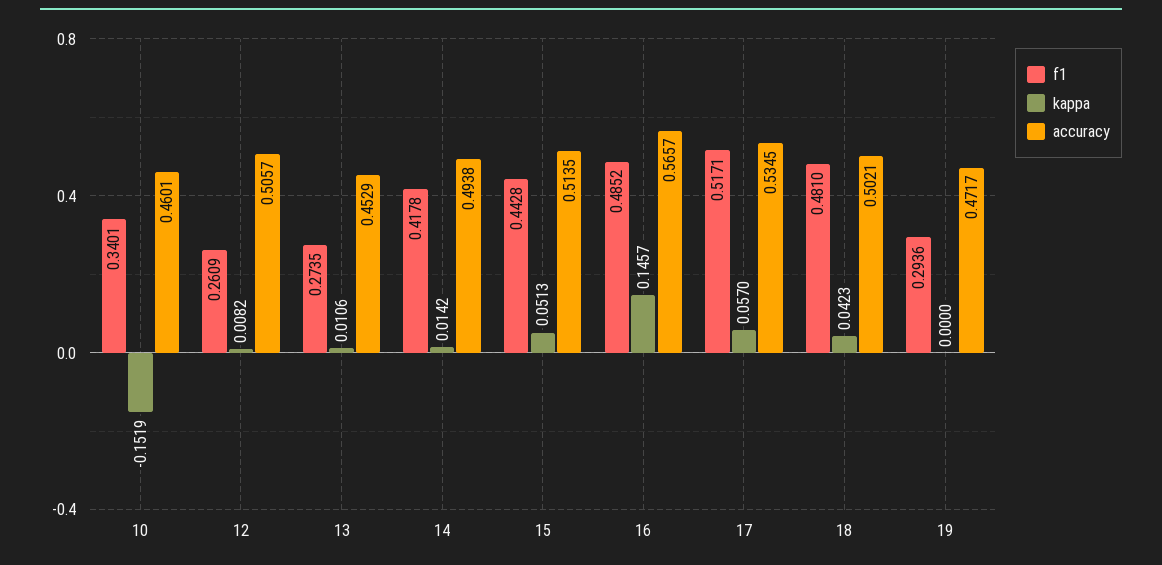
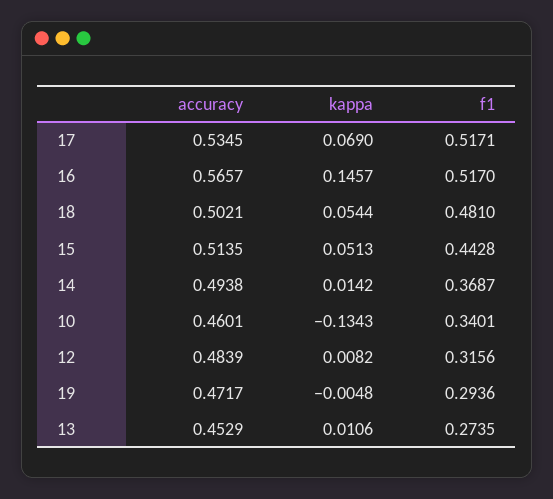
kappa, 10: -0.1519 -> -0.1343
f1, 12: 0.2609 -> 0.3156
accuracy, 12: 0.5057 -> 0.4839
f1, 14: 0.4178 -> 0.3687
f1, 16: 0.4852 -> 0.517
kappa, 17: 0.057 -> 0.069
kappa, 18: 0.0423 -> 0.0544
kappa, 19: 0 -> -0.0048

